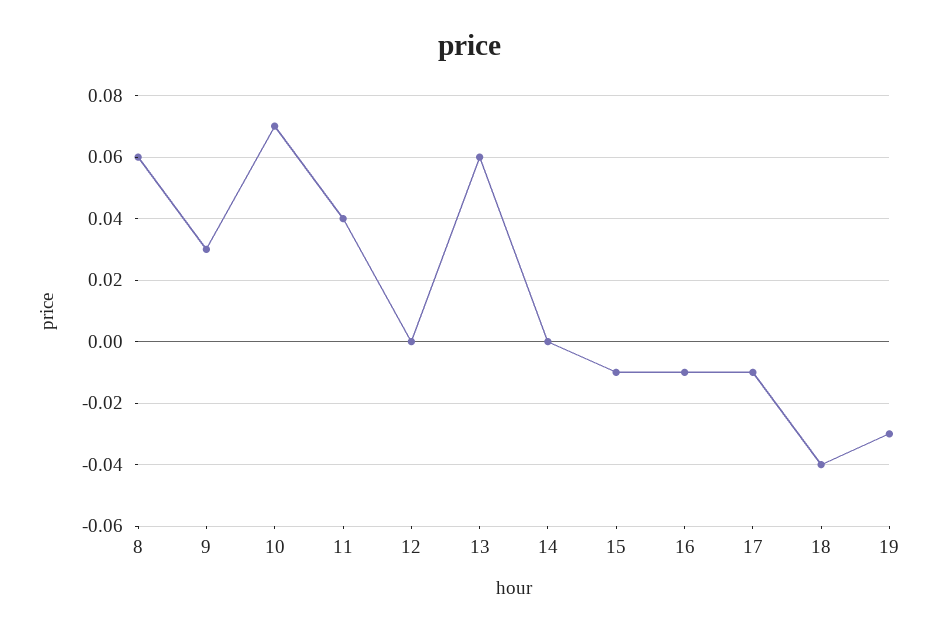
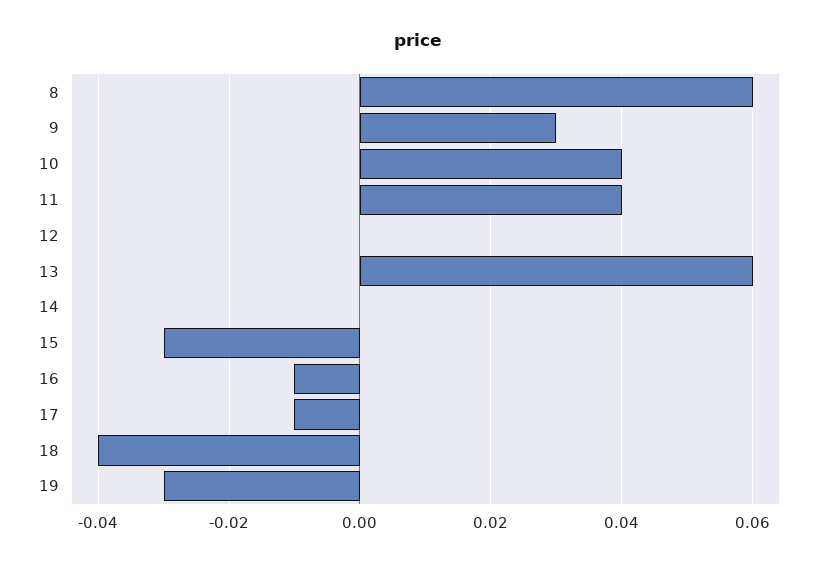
10: 0.07 -> 0.04
15: -0.01 -> -0.03

